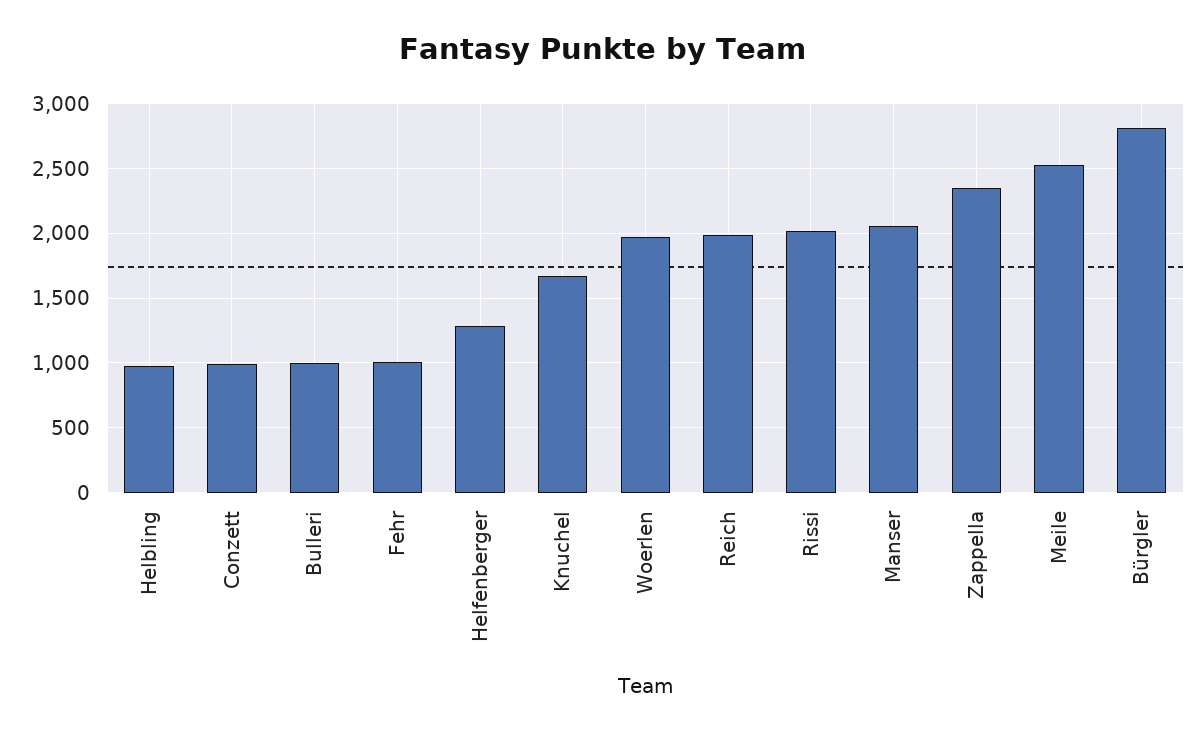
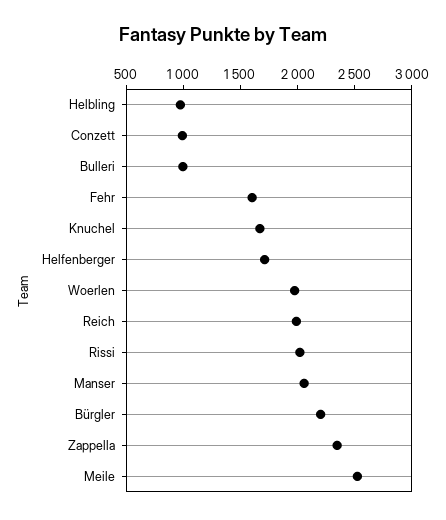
Fehr: 1000 -> 1600
Helfenberger: 1300 -> 1700
Bürgler: 2800 -> 2200

